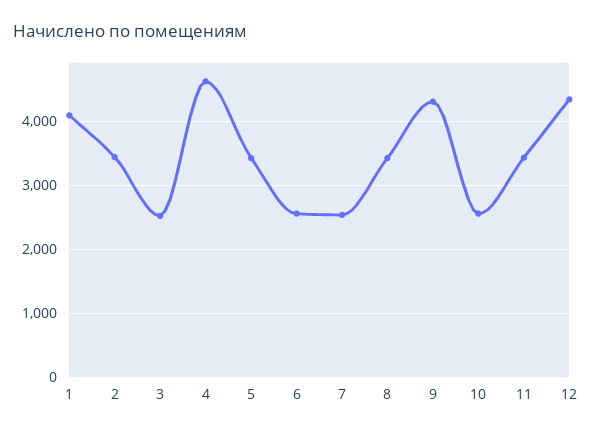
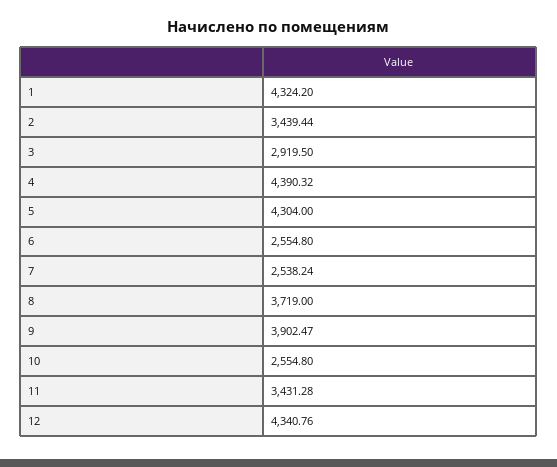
1: 4100 -> 4324.2
3: 2500 -> 2919.5
4: 4600 -> 4390.32
5: 3400 -> 4304
8: 3400 -> 3719
9: 4300 -> 3902.47

